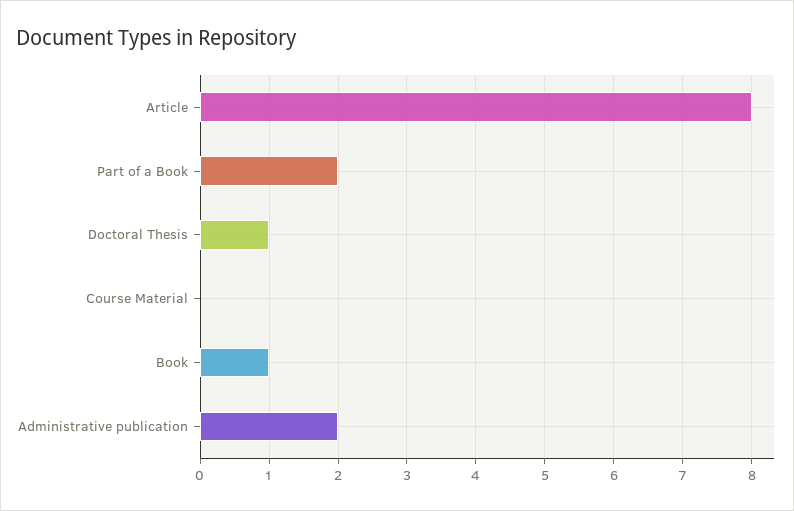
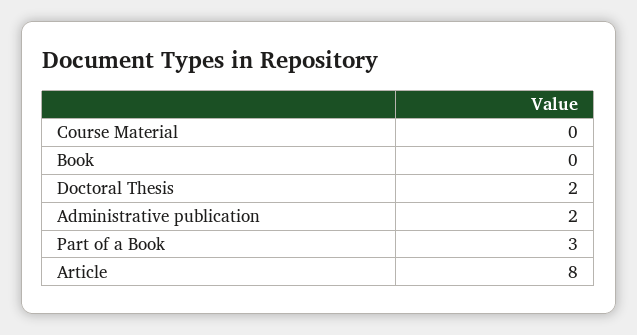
Part of a Book: 2 -> 3
Doctoral Thesis: 1 -> 2
Book: 1 -> 0

